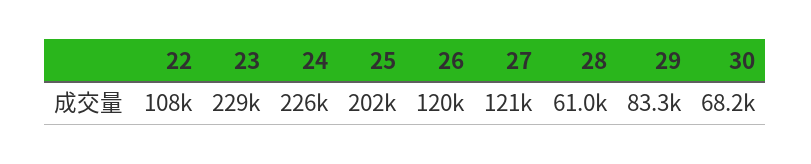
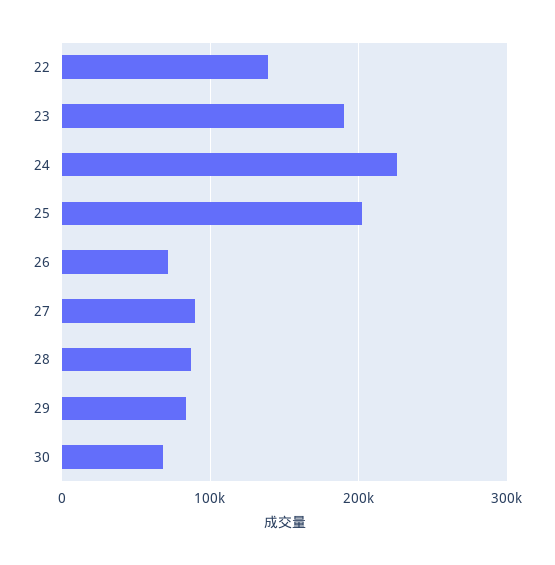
22: 108000 -> 140000
23: 229000 -> 190000
26: 120000 -> 70000
27: 121000 -> 90000
28: 61000 -> 90000

